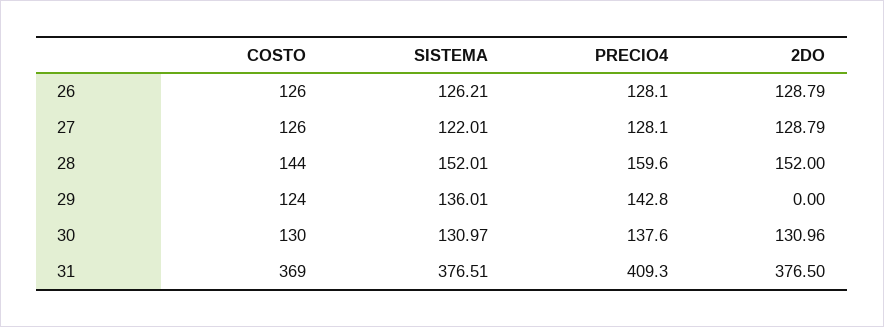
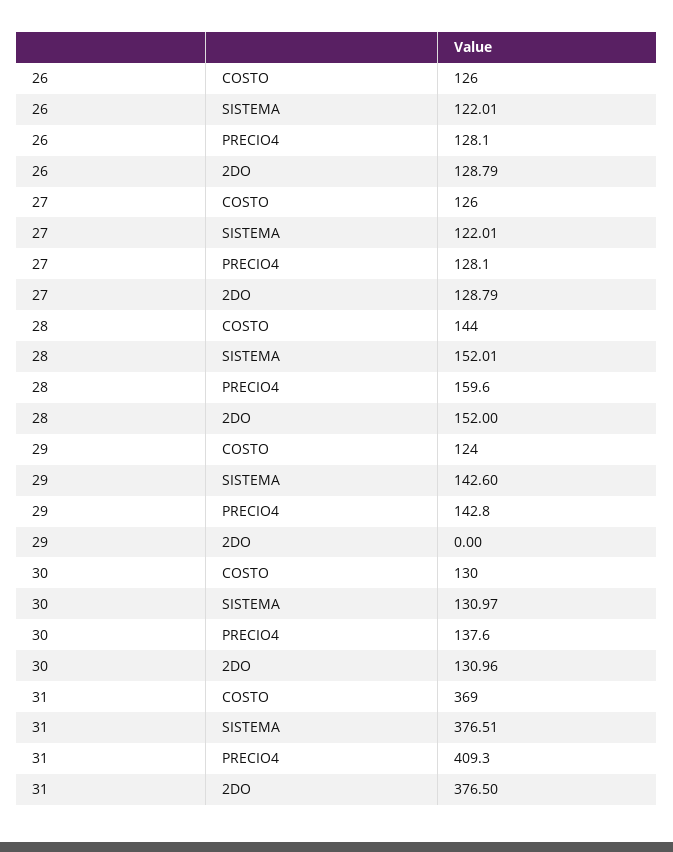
SISTEMA, 26: 126.21 -> 122.01
SISTEMA, 29: 136.01 -> 142.6

